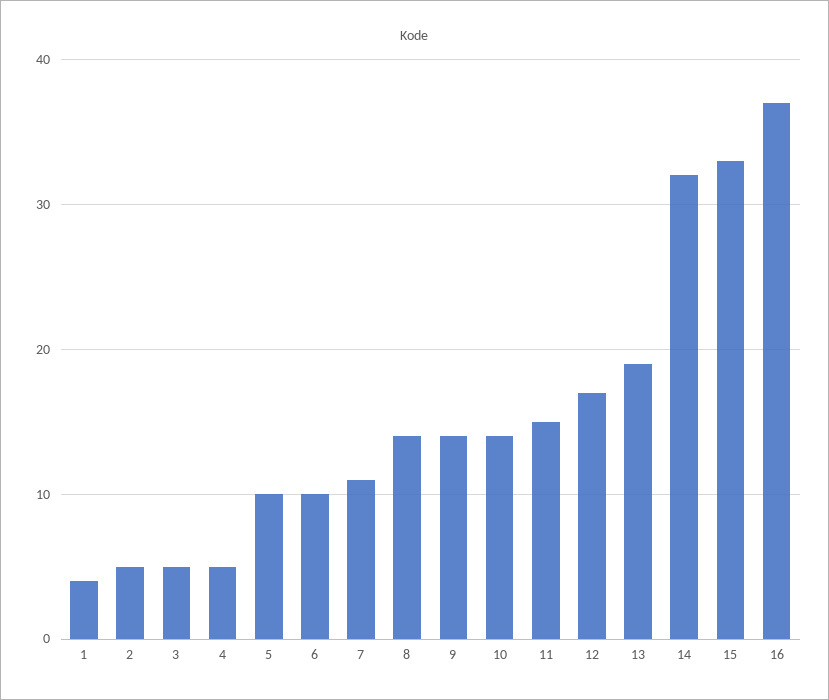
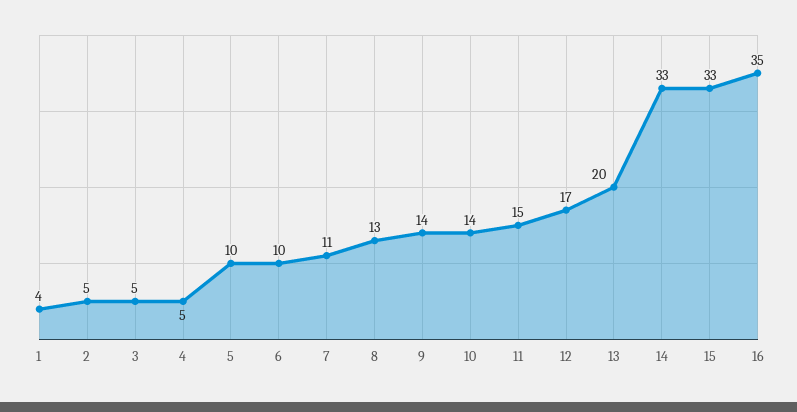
8: 14 -> 13
13: 19 -> 20
14: 32 -> 33
16: 37 -> 35

